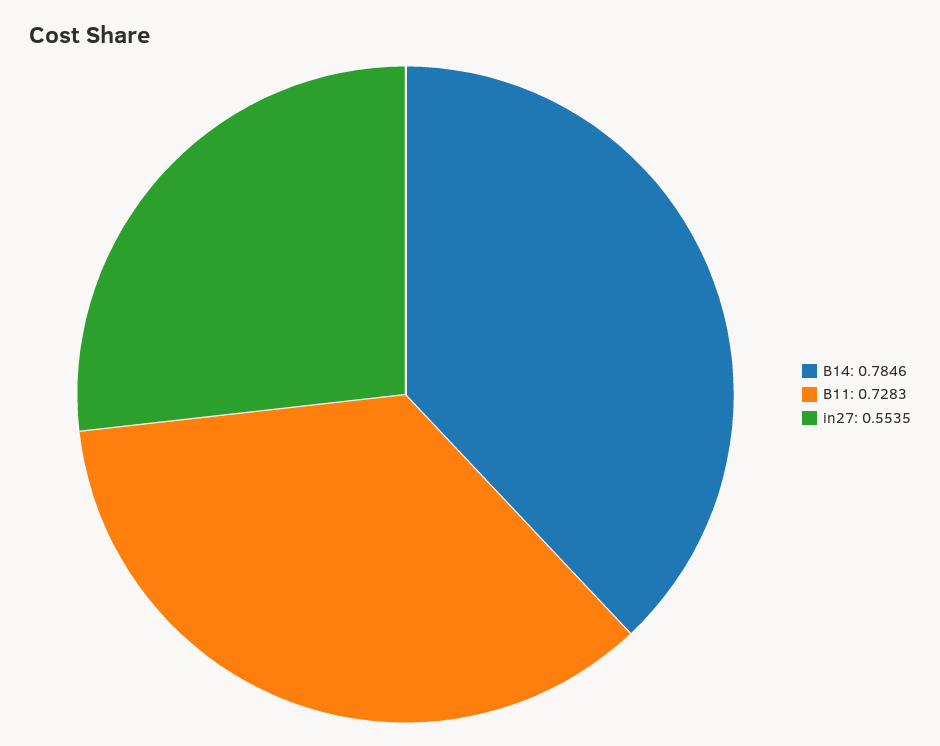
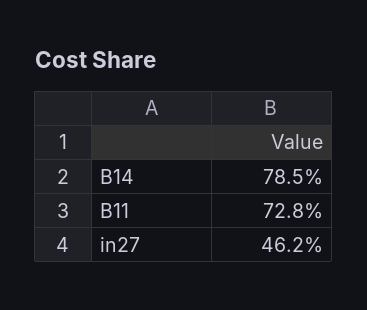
in27: 0.5535 -> 0.462

